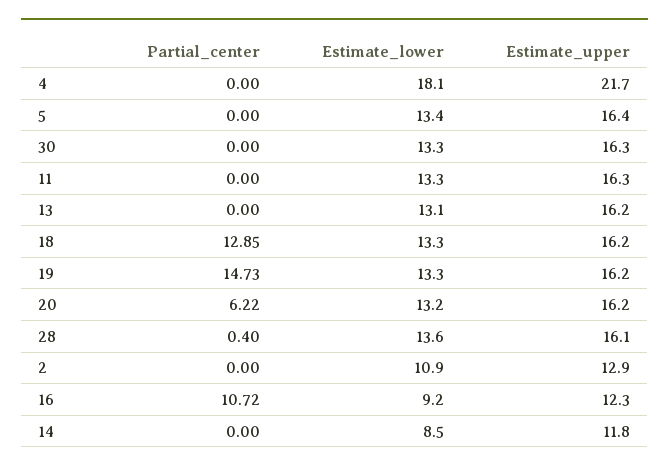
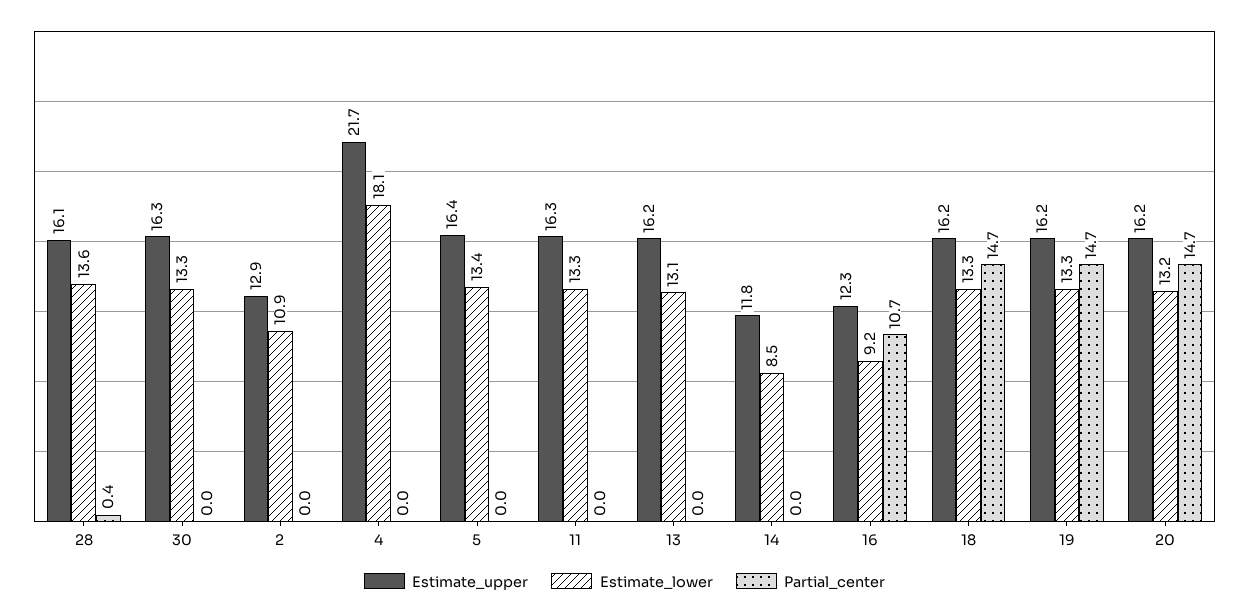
Partial_center, 18: 12.85 -> 14.7
Partial_center, 20: 6.22 -> 14.7

